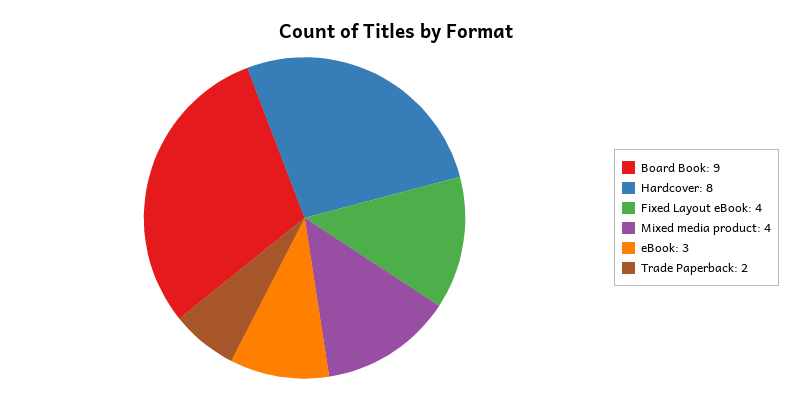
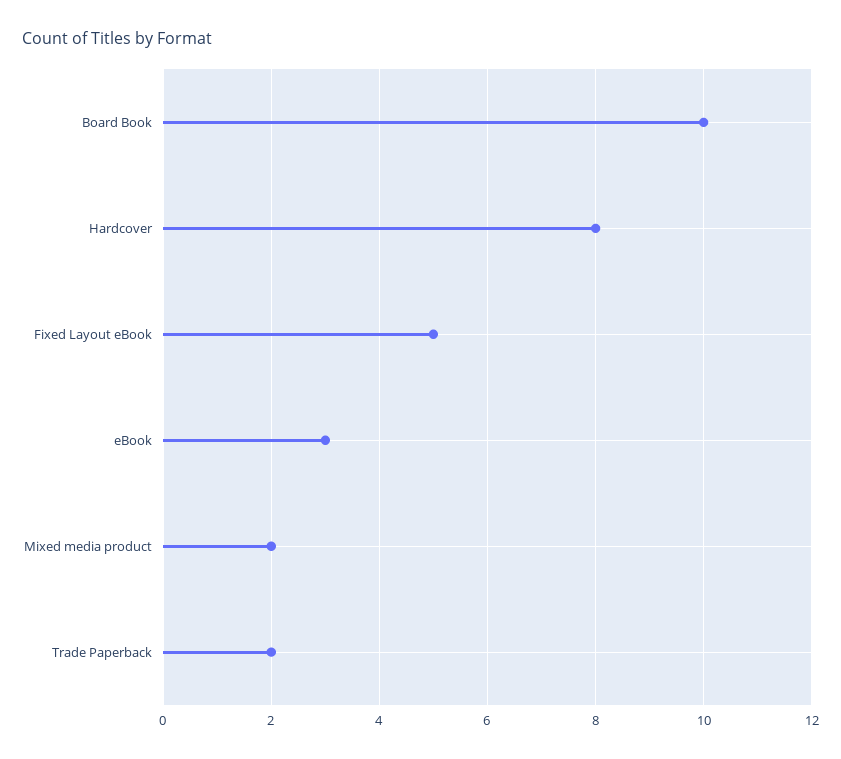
Board Book: 9 -> 10
Fixed Layout eBook: 4 -> 5
Mixed media product: 4 -> 2

